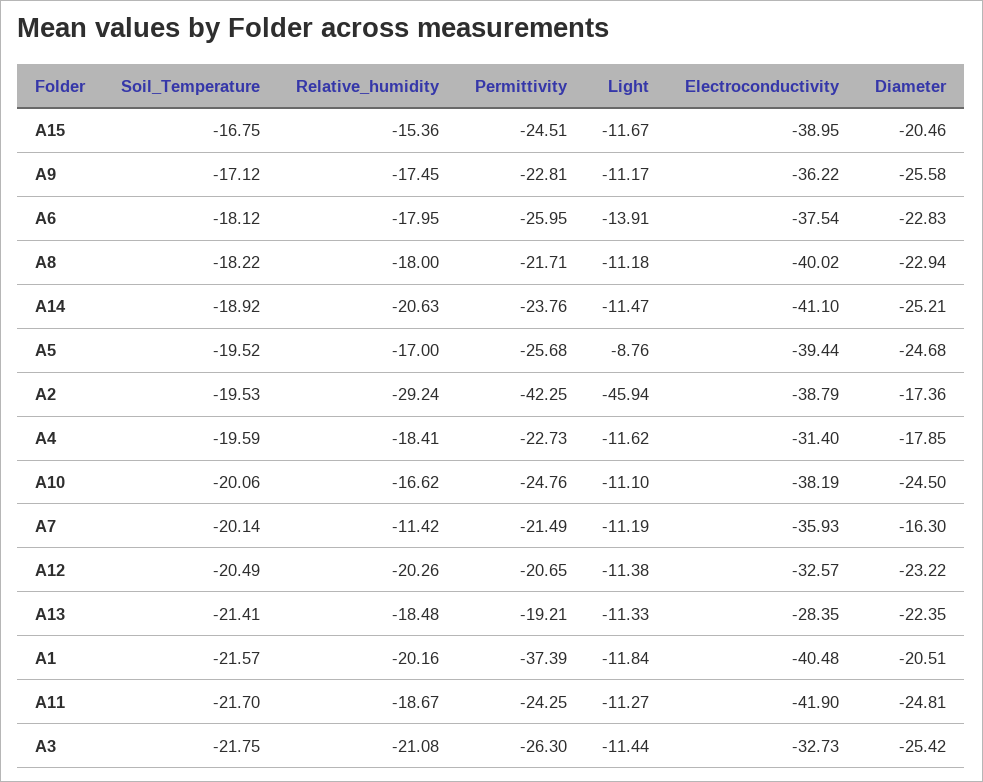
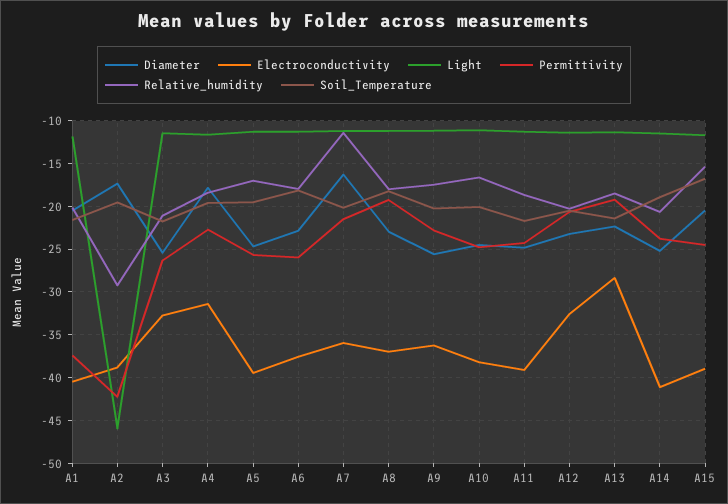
Soil_Temperature, A9: -17.12 -> -20
Light, A6: -13.91 -> -11
Permittivity, A8: -21.71 -> -19
Electroconductivity, A8: -40.02 -> -37
Light, A5: -8.76 -> -11
Electroconductivity, A11: -41.9 -> -39

